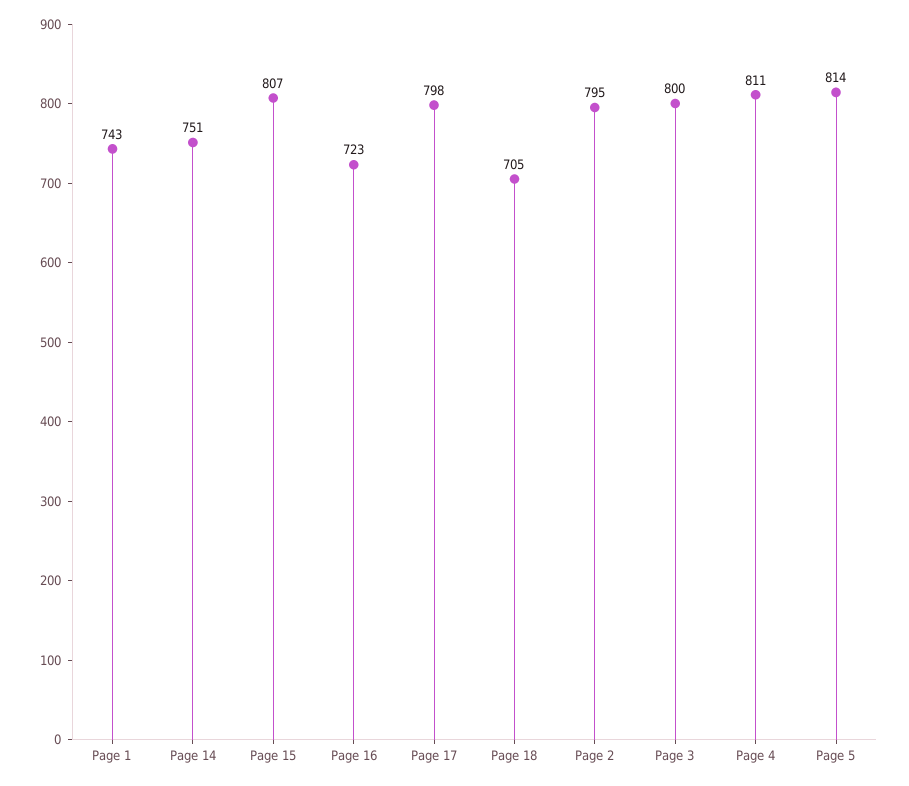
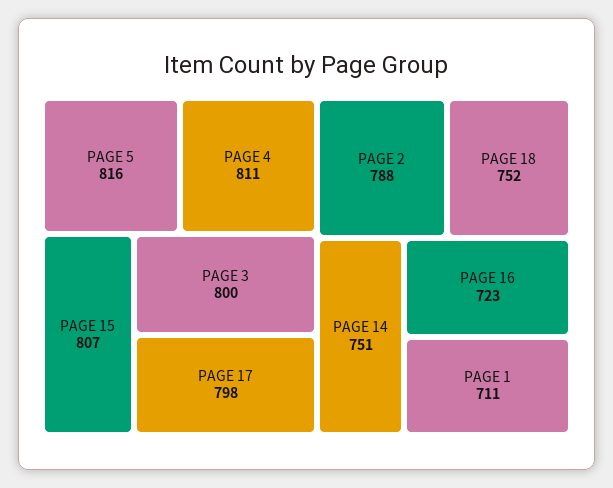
Page 1: 743 -> 711
Page 18: 705 -> 752
Page 2: 795 -> 788
Page 5: 814 -> 816

